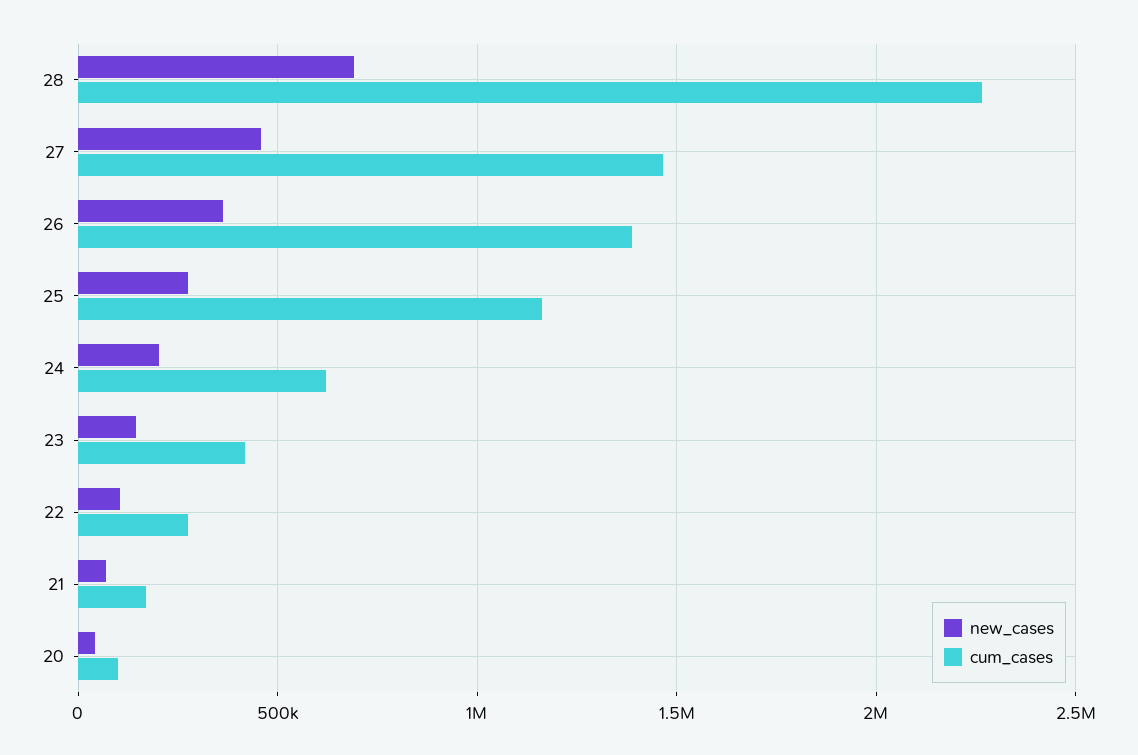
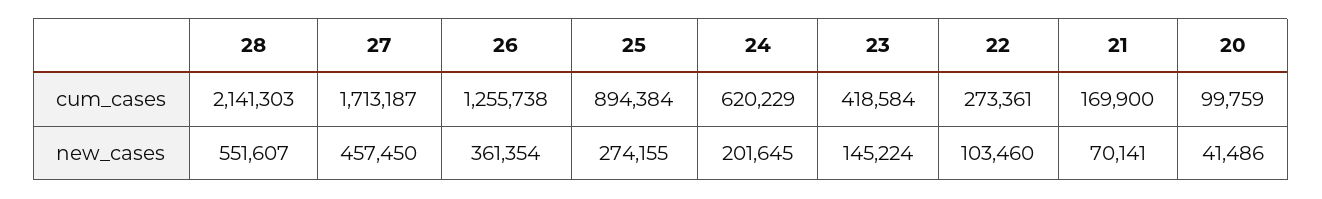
new_cases, 28: 700000 -> 551607
cum_cases, 28: 2250000 -> 2141303
cum_cases, 27: 1450000 -> 1713187
cum_cases, 26: 1400000 -> 1255738
cum_cases, 25: 1150000 -> 894384

